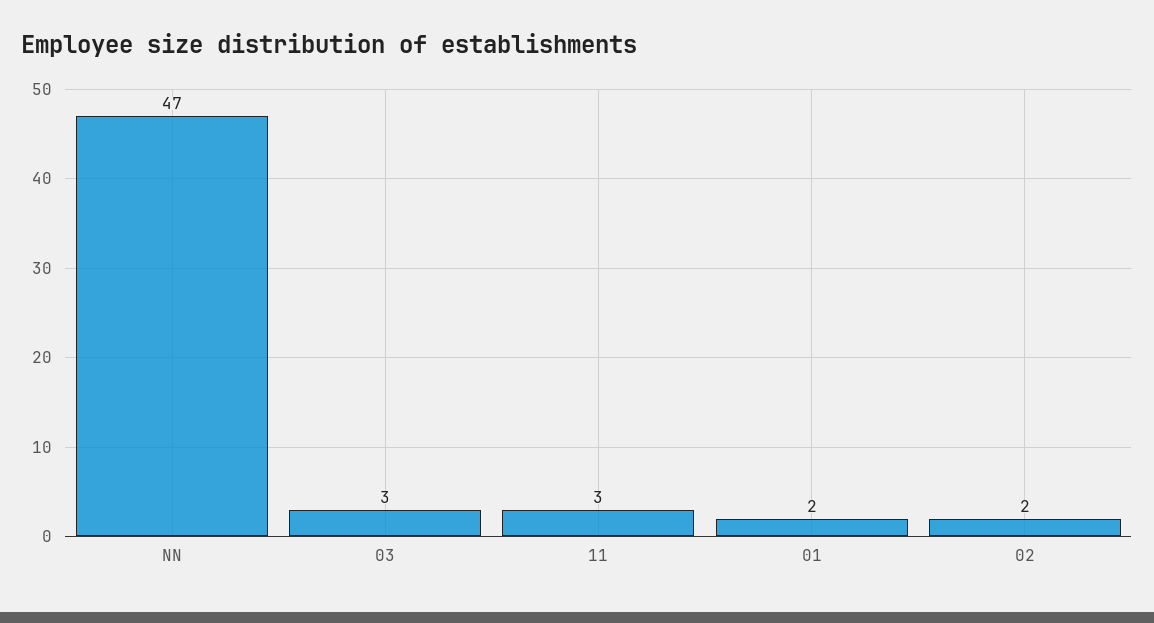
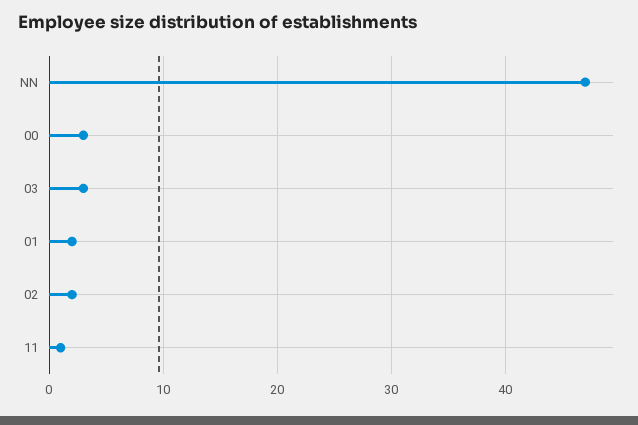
11: 3 -> 1
00: none -> 3

